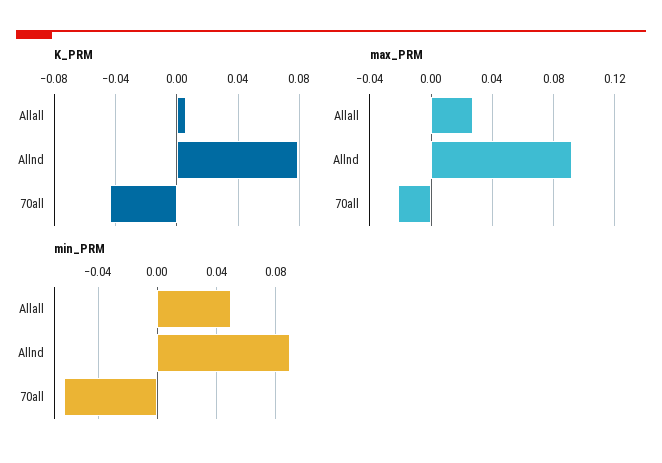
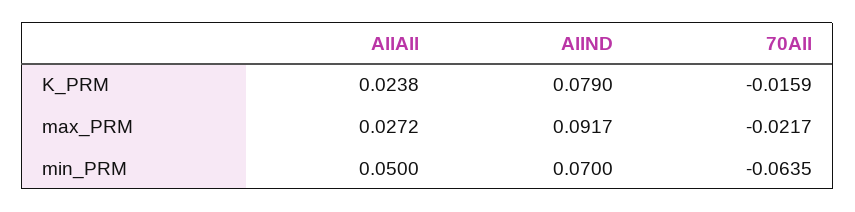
K_PRM, Allall: 0.005 -> 0.0238
K_PRM, 70all: -0.045 -> -0.0159
min_PRM, Allnd: 0.09 -> 0.07

